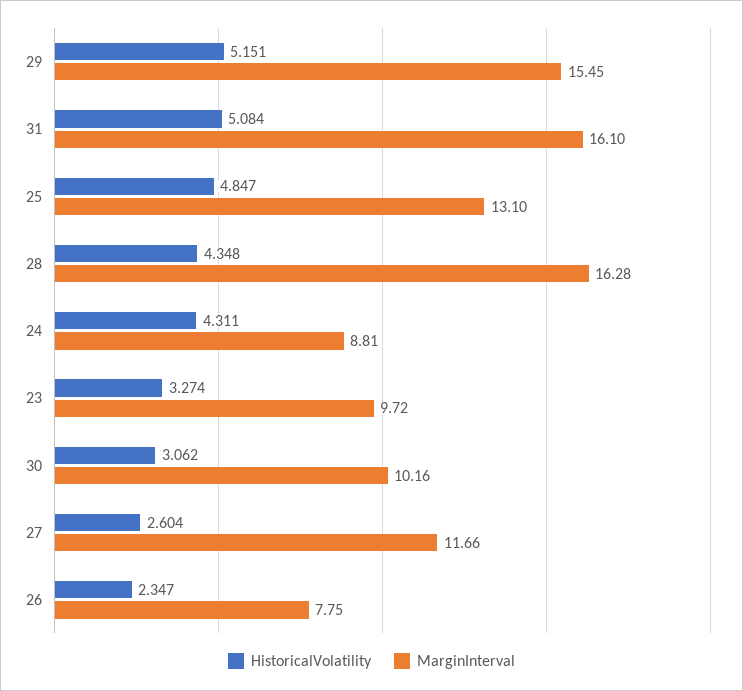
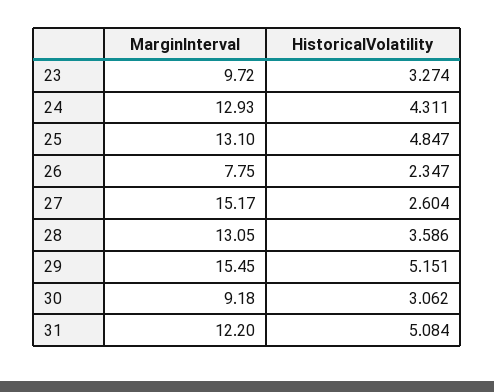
MarginInterval, 31: 16.1 -> 12.2
HistoricalVolatility, 28: 4.348 -> 3.586
MarginInterval, 28: 16.28 -> 13.05
MarginInterval, 24: 8.81 -> 12.93
MarginInterval, 30: 10.16 -> 9.18
MarginInterval, 27: 11.66 -> 15.17

